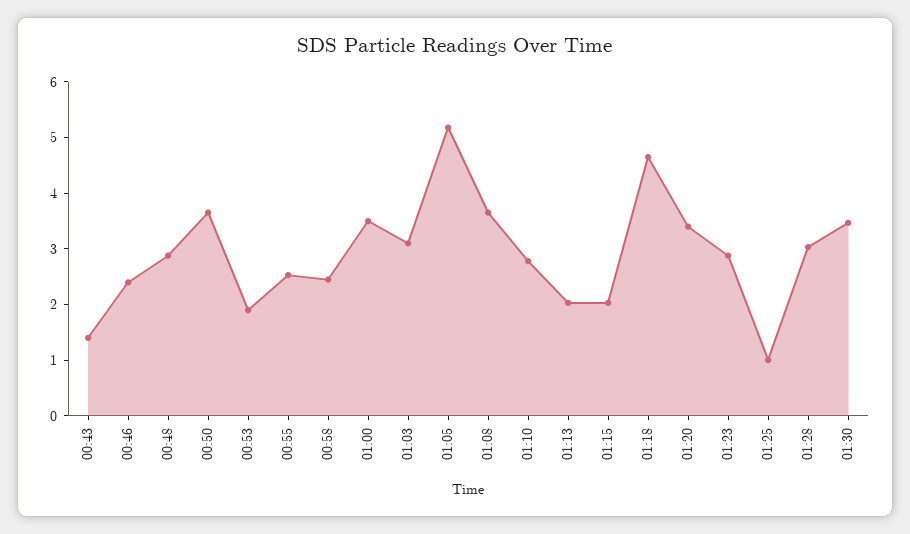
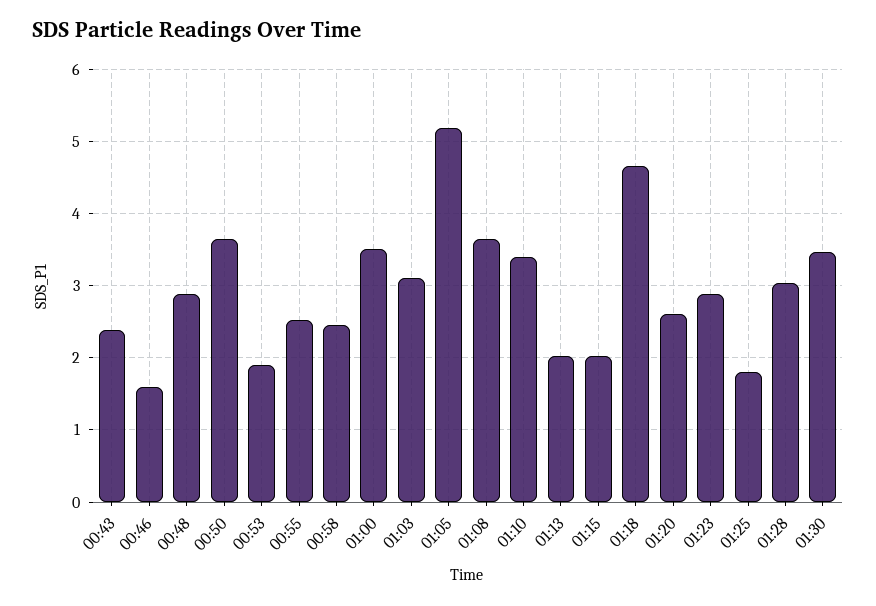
00:43: 1.4 -> 2.4
00:46: 2.4 -> 1.6
01:10: 2.8 -> 3.4
01:20: 3.4 -> 2.6
01:25: 1 -> 1.8

